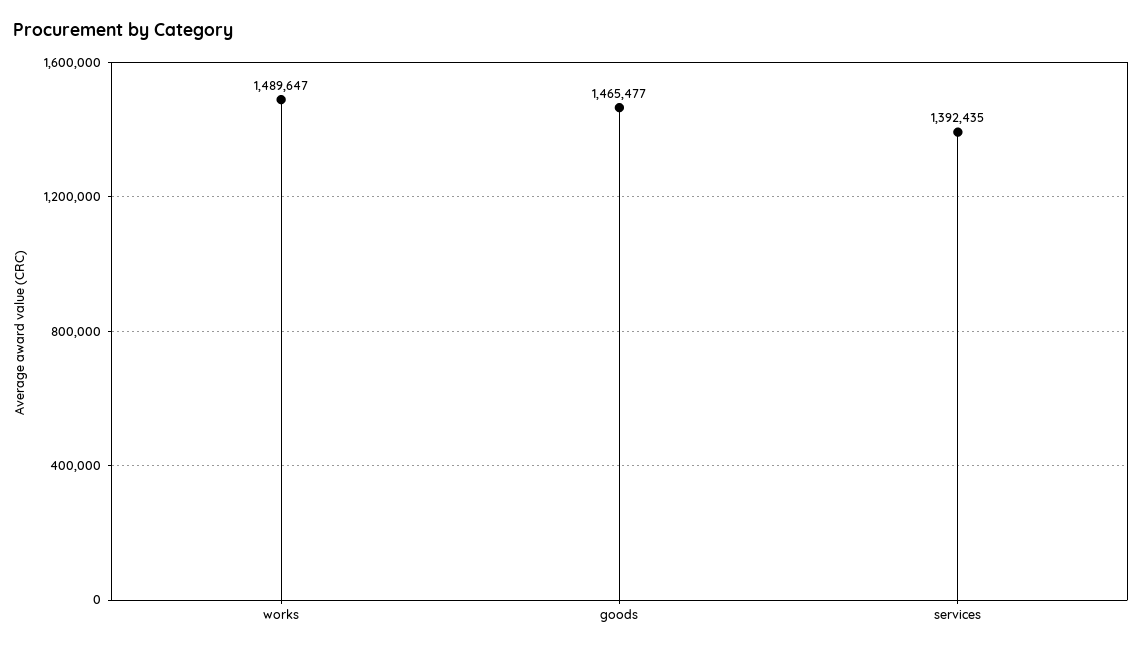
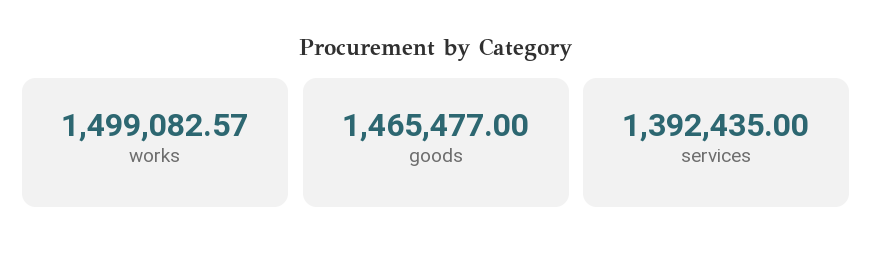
works: 1489647 -> 1499082.57

